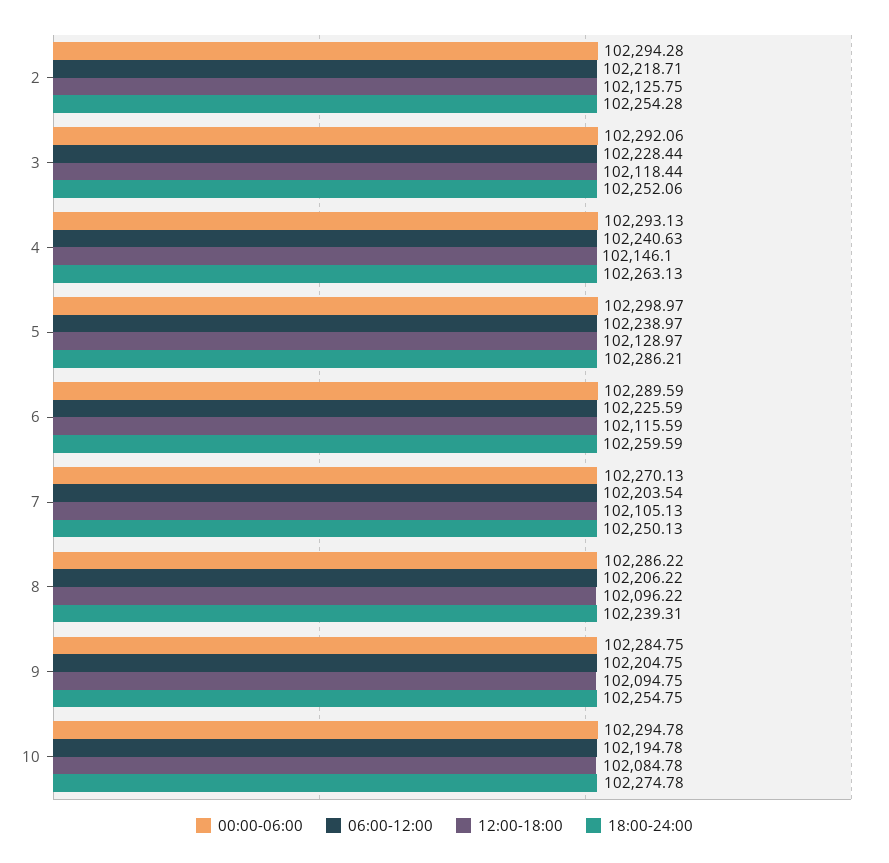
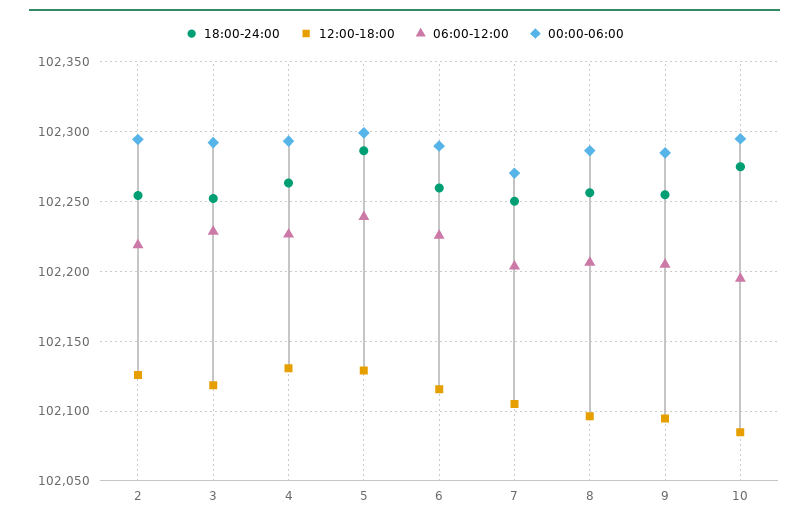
06:00-12:00, 4: 102240.63 -> 102225
12:00-18:00, 4: 102146.1 -> 102130
18:00-24:00, 8: 102239.31 -> 102255

